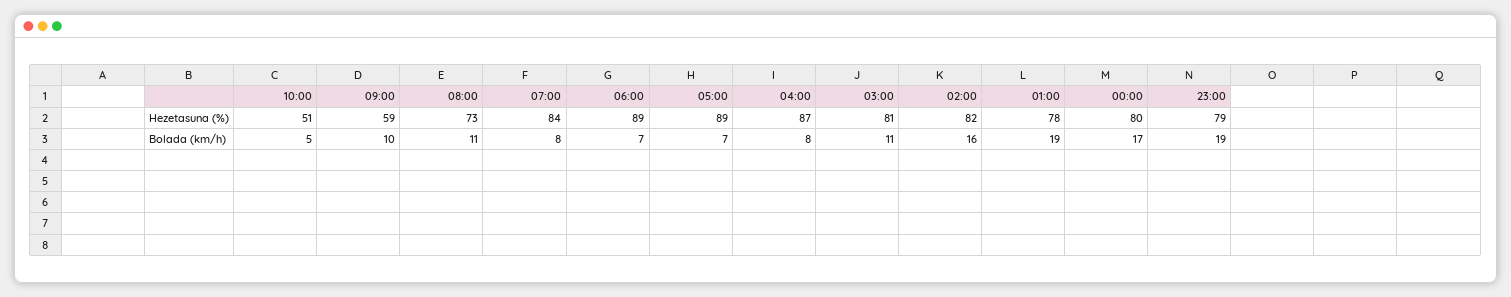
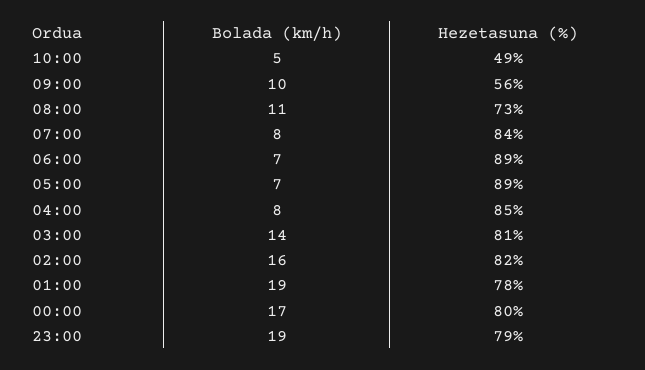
10:00, Hezetasuna (%): 51 -> 49
09:00, Hezetasuna (%): 59 -> 56
04:00, Hezetasuna (%): 87 -> 85
03:00, Bolada (km/h): 11 -> 14

